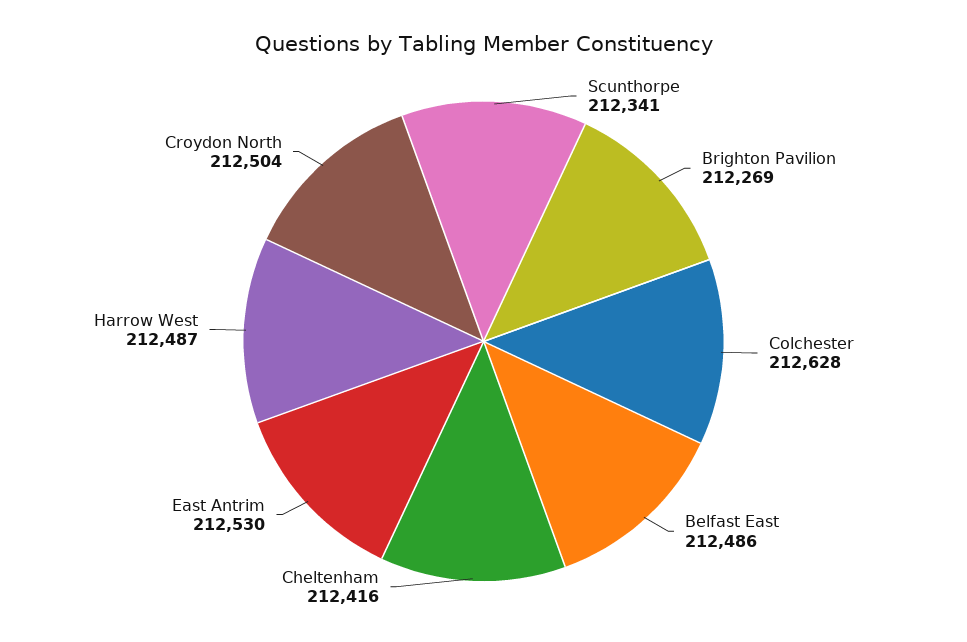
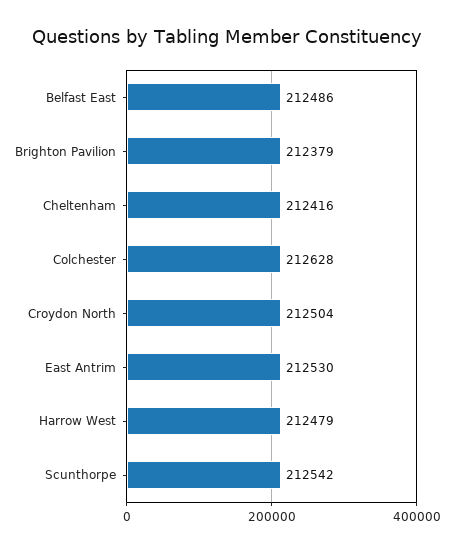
Scunthorpe: 212341 -> 212542
Brighton Pavilion: 212269 -> 212379
Harrow West: 212487 -> 212479

